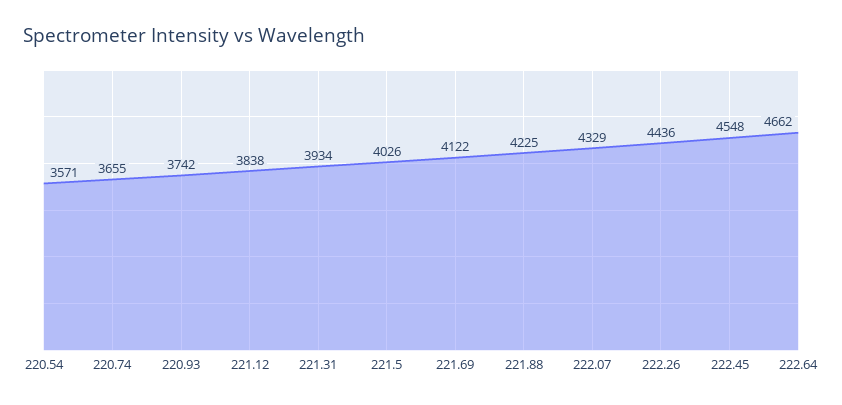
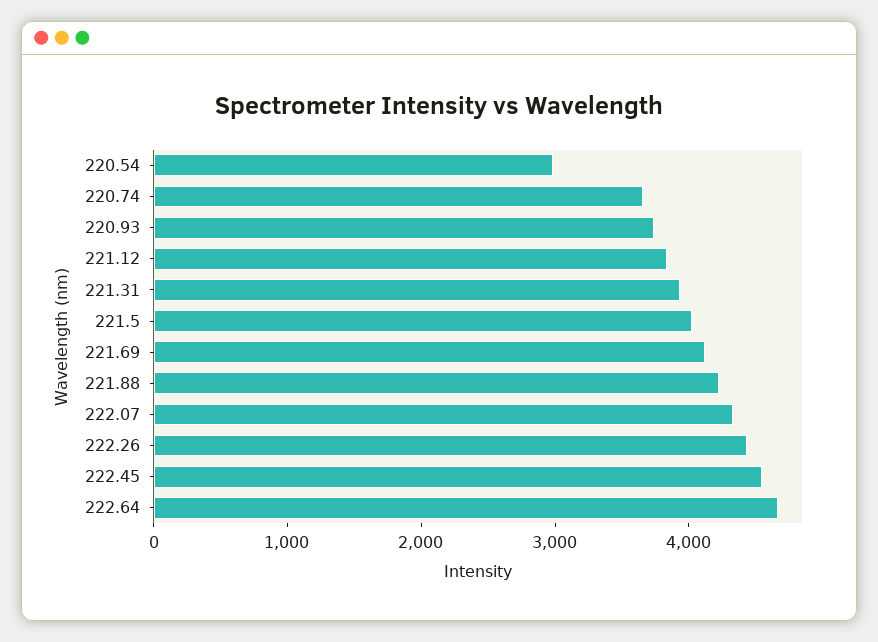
220.54: 3571 -> 3000

